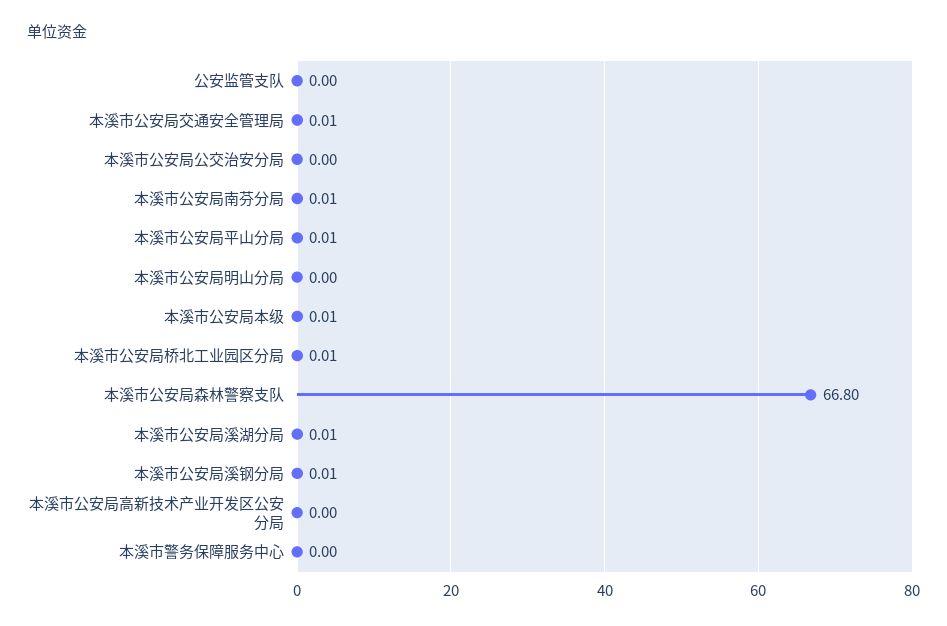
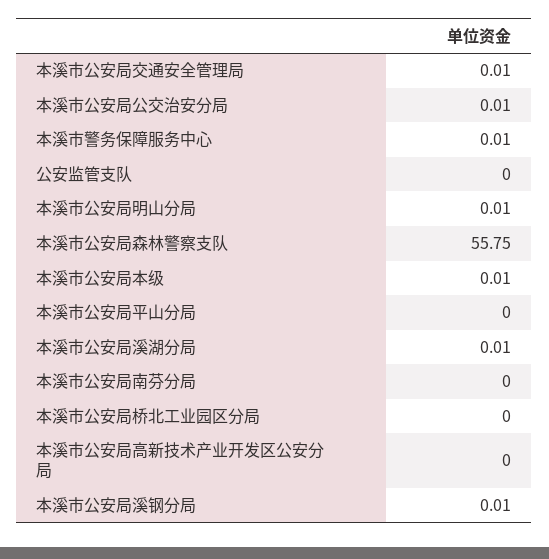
本溪市公安局公交治安分局: 0 -> 0.01
本溪市公安局南芬分局: 0.01 -> 0
本溪市公安局平山分局: 0.01 -> 0
本溪市公安局明山分局: 0 -> 0.01
本溪市公安局桥北工业园区分局: 0.01 -> 0
本溪市公安局森林警察支队: 66.8 -> 55.75
本溪市警务保障服务中心: 0 -> 0.01

